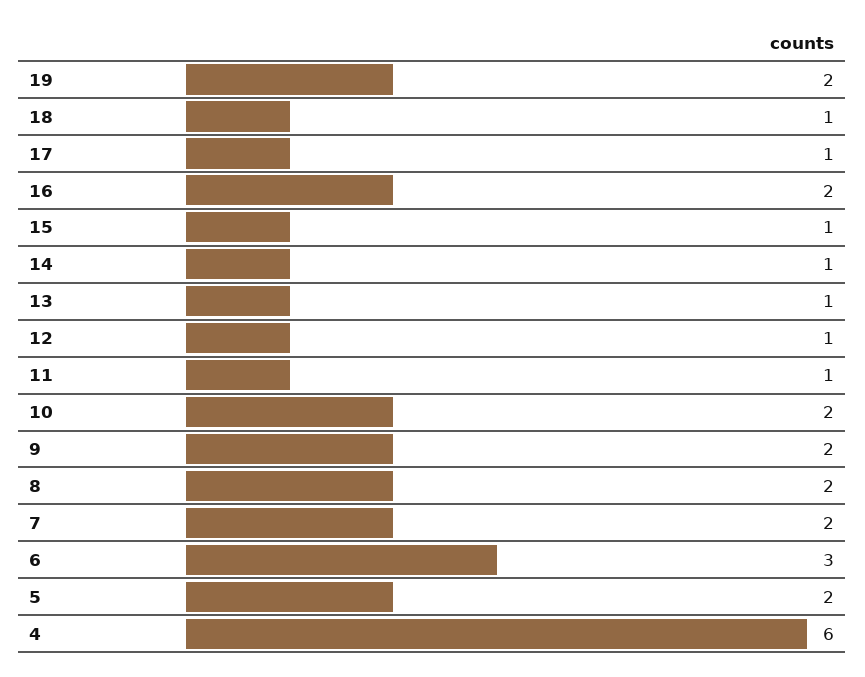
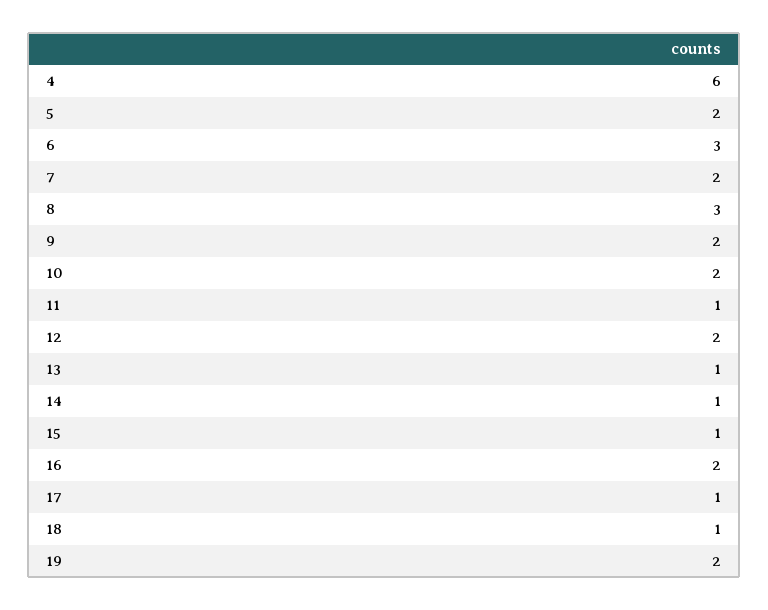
12: 1 -> 2
8: 2 -> 3

